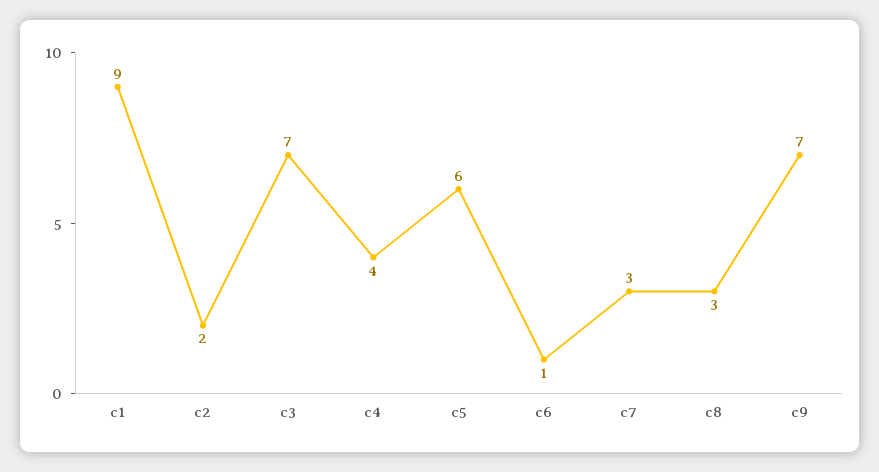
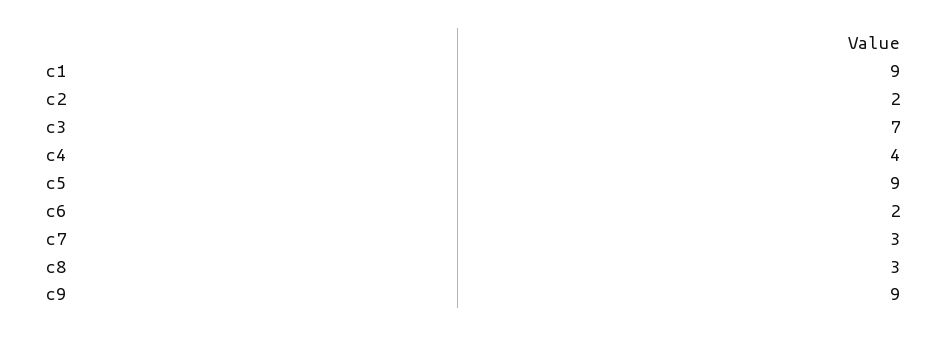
c5: 6 -> 9
c6: 1 -> 2
c9: 7 -> 9

